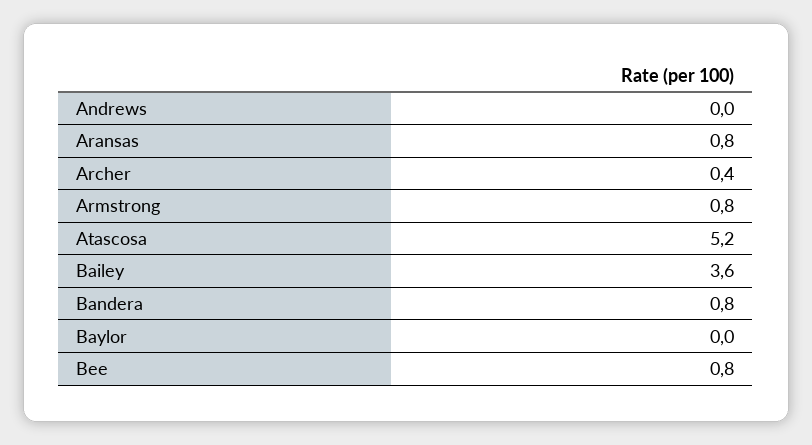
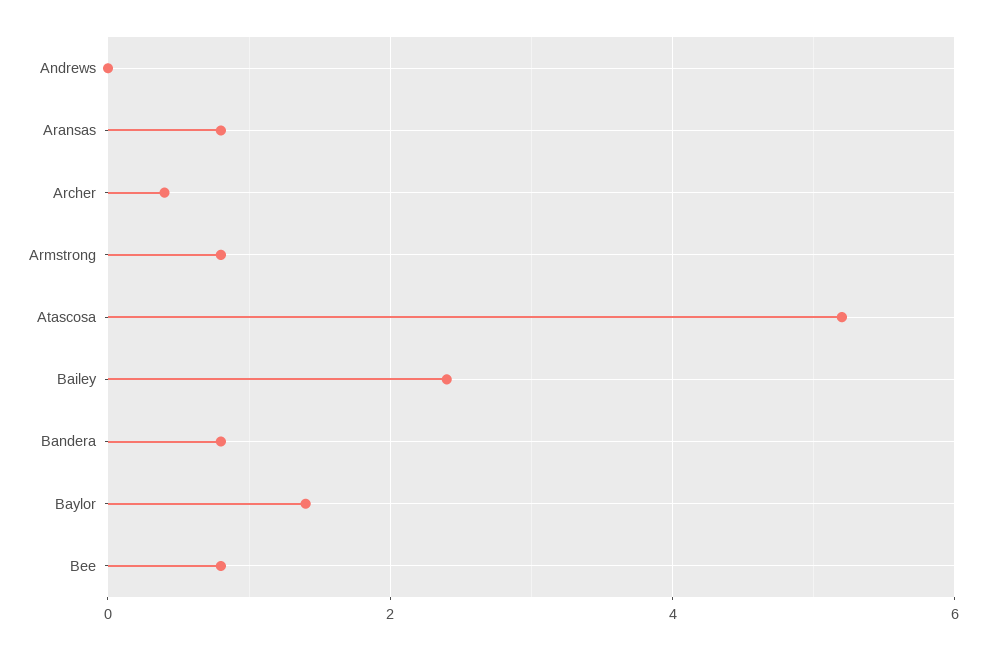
Bailey: 3.6 -> 2.5
Baylor: 0 -> 1.5

